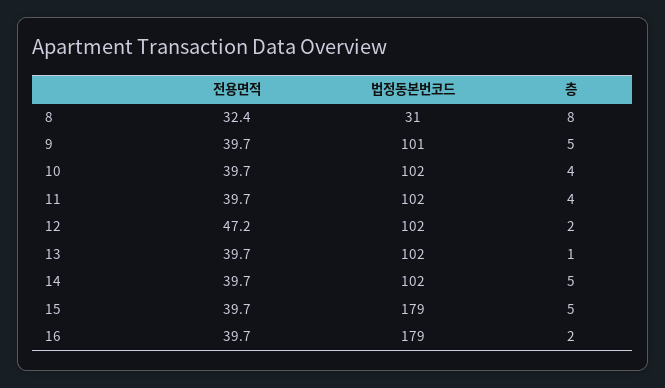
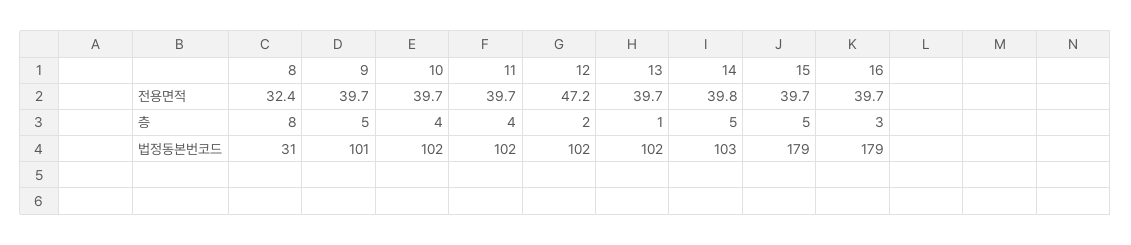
전용면적, 14: 39.7 -> 39.8
법정동본번코드, 14: 102 -> 103
층, 16: 2 -> 3

